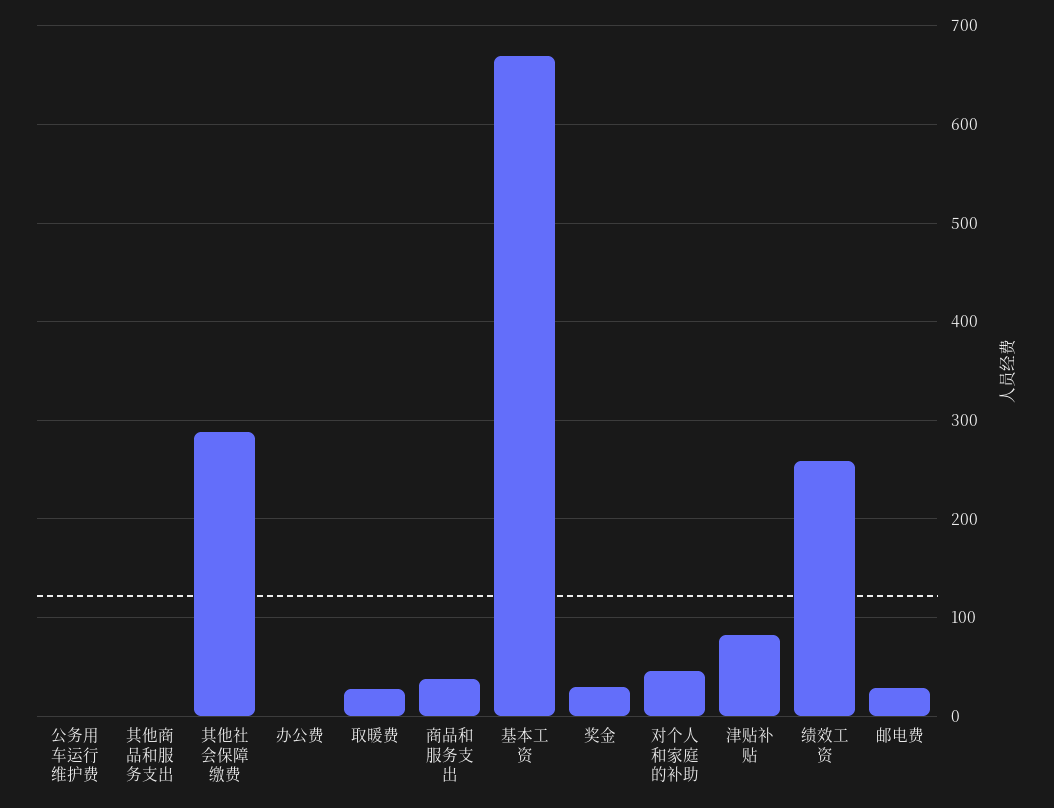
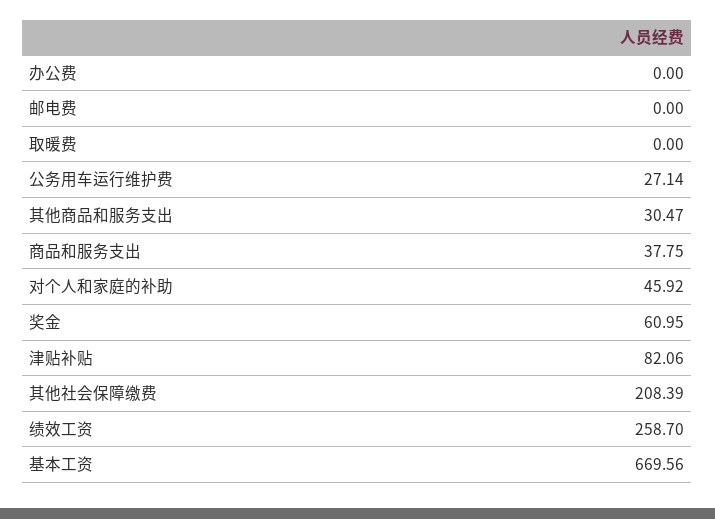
公务用车运行维护费: 0 -> 27.14
其他商品和服务支出: 0 -> 30.47
其他社会保障缴费: 290 -> 208.39
取暖费: 30 -> 0
奖金: 30 -> 60.95
邮电费: 30 -> 0

